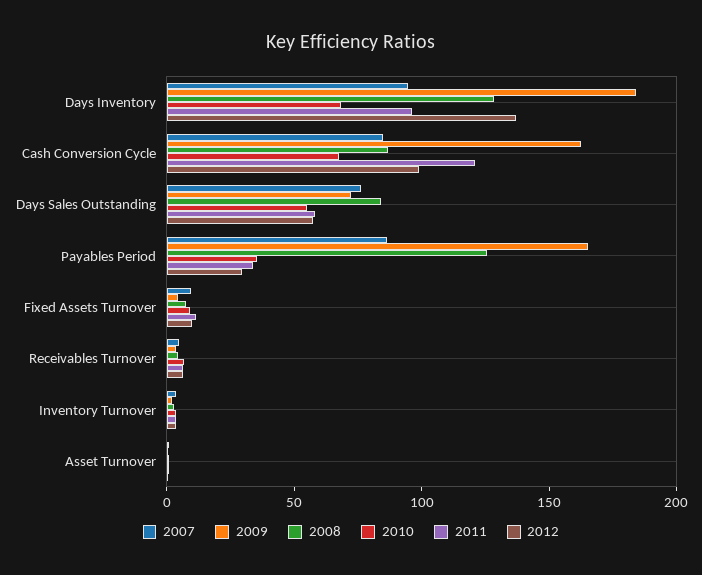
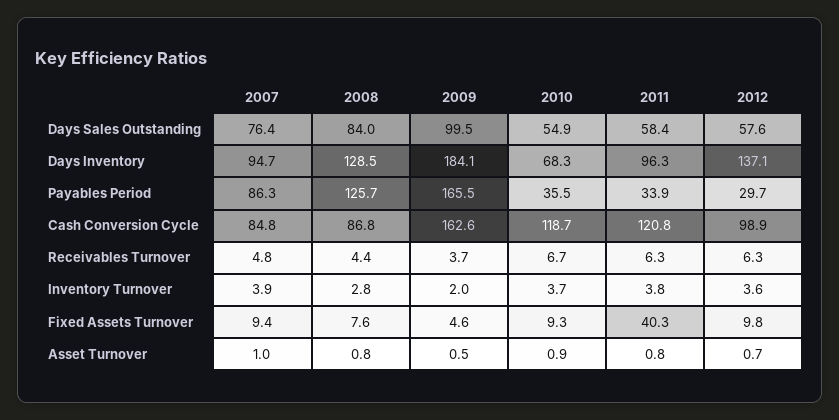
2010, Cash Conversion Cycle: 70 -> 118.7
2009, Days Sales Outstanding: 70 -> 99.5
2011, Fixed Assets Turnover: 10 -> 40.3

